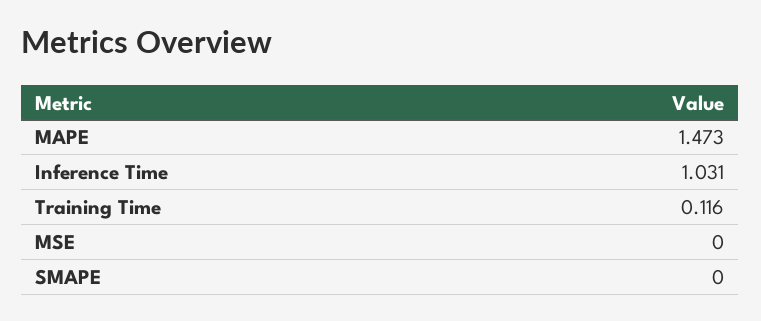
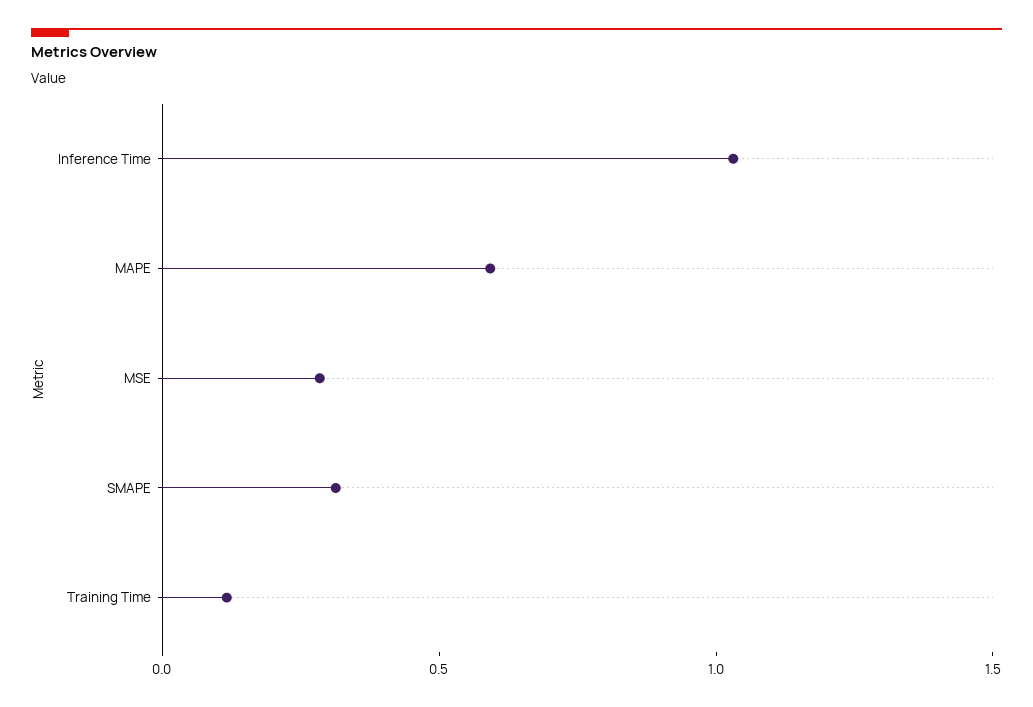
MAPE: 1.473 -> 0.6
MSE: 0 -> 0.3
SMAPE: 0 -> 0.3

